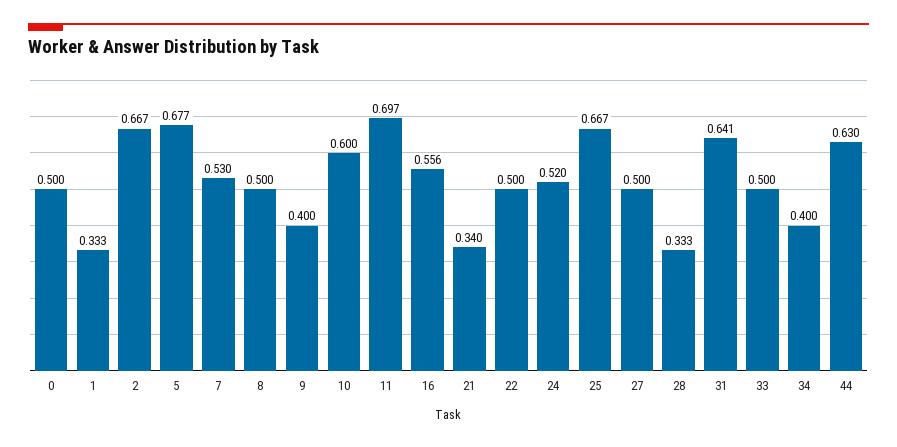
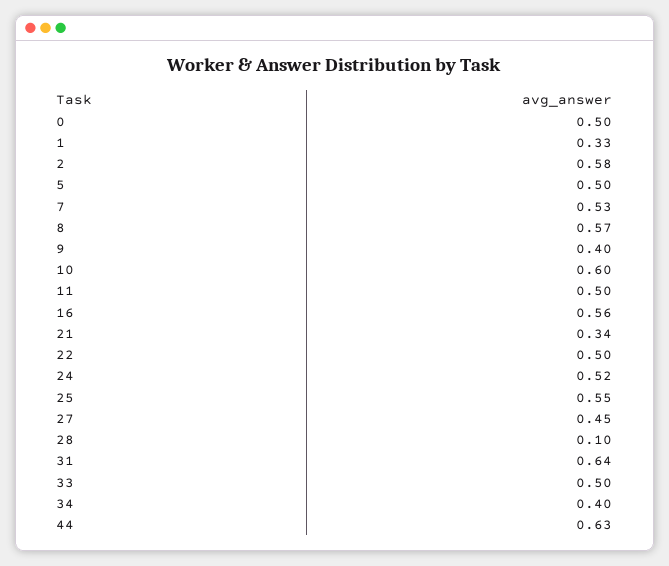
2: 0.667 -> 0.58
5: 0.677 -> 0.5
8: 0.5 -> 0.57
11: 0.697 -> 0.5
25: 0.667 -> 0.55
27: 0.5 -> 0.45
28: 0.333 -> 0.1

